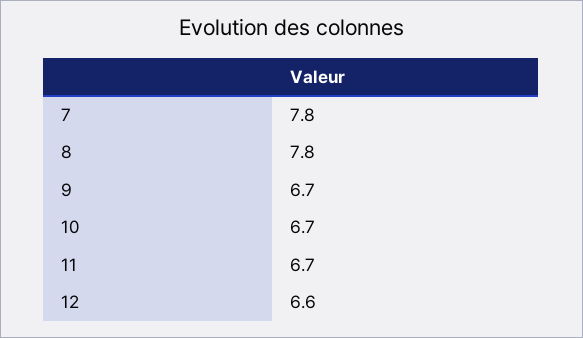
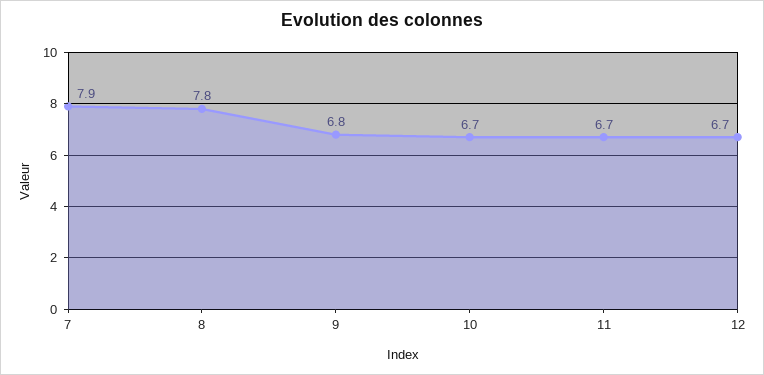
7: 7.8 -> 7.9
9: 6.7 -> 6.8
12: 6.6 -> 6.7

